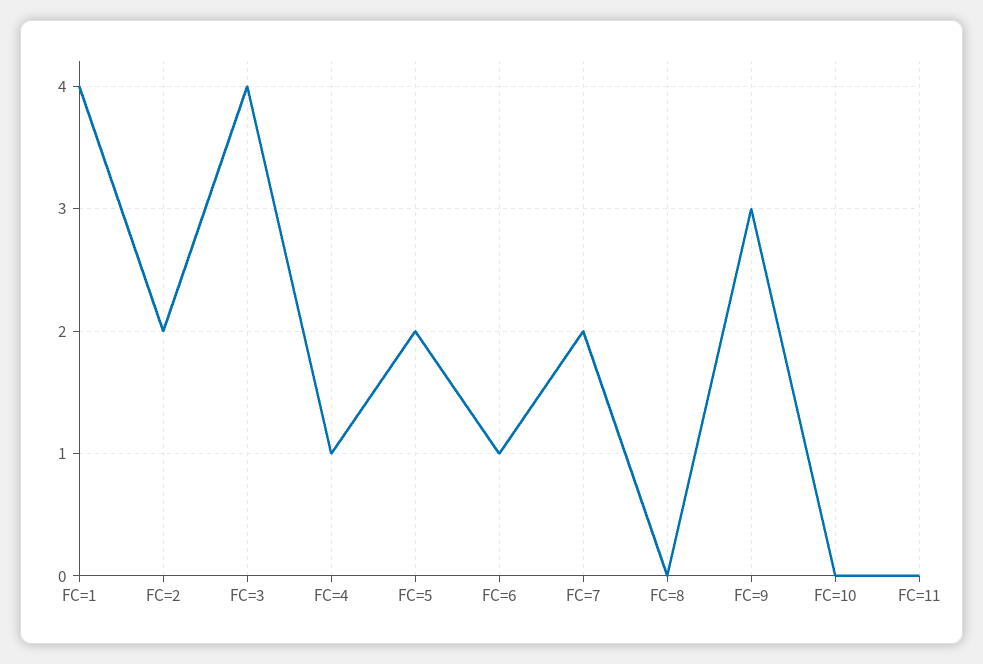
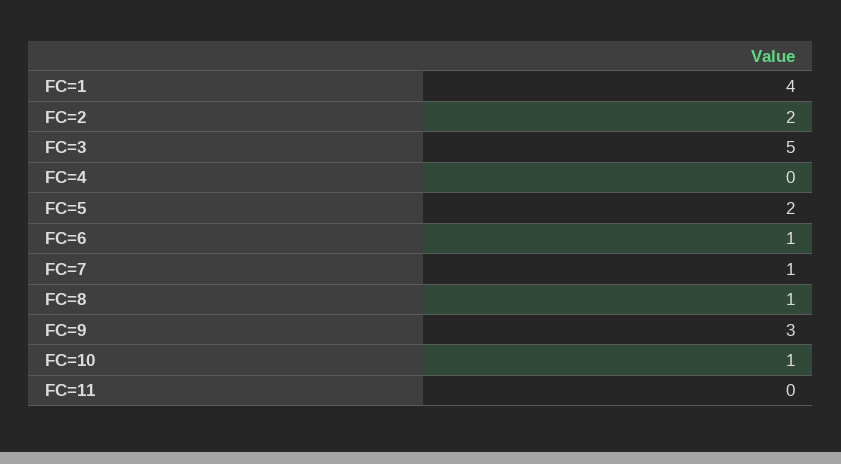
FC=3: 4 -> 5
FC=4: 1 -> 0
FC=7: 2 -> 1
FC=8: 0 -> 1
FC=10: 0 -> 1

